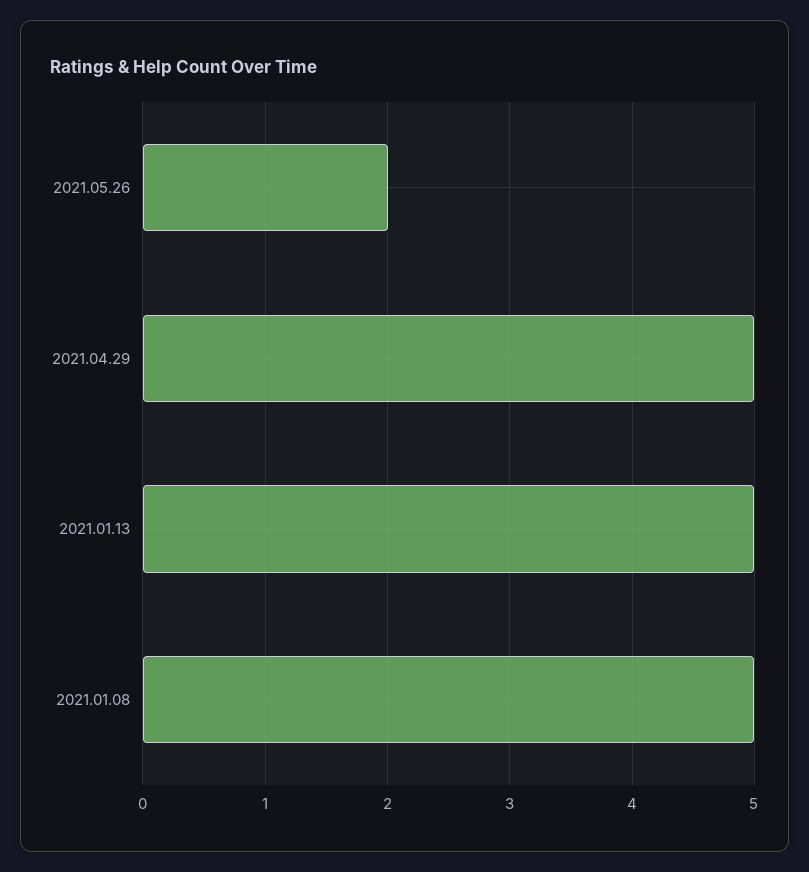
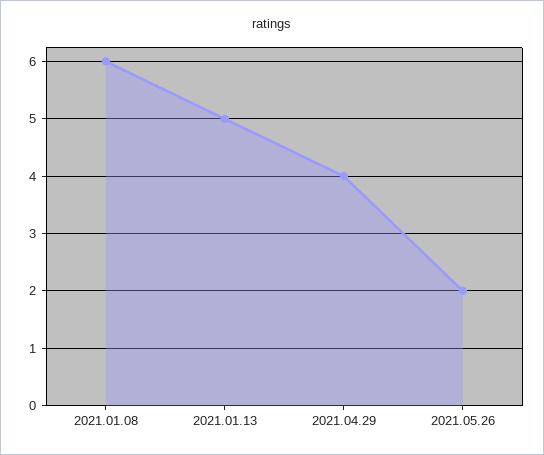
2021.04.29: 5 -> 4
2021.01.08: 5 -> 6

